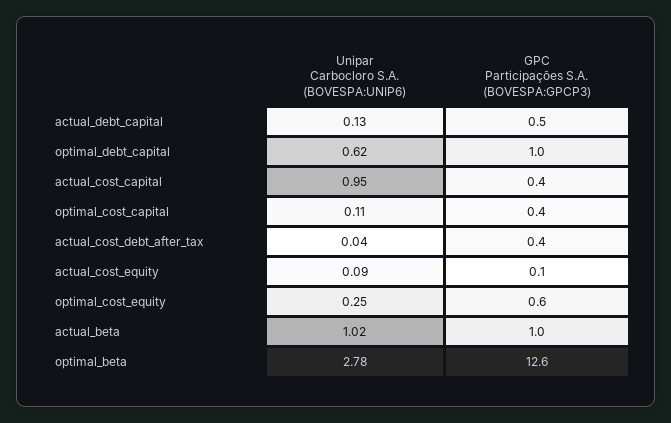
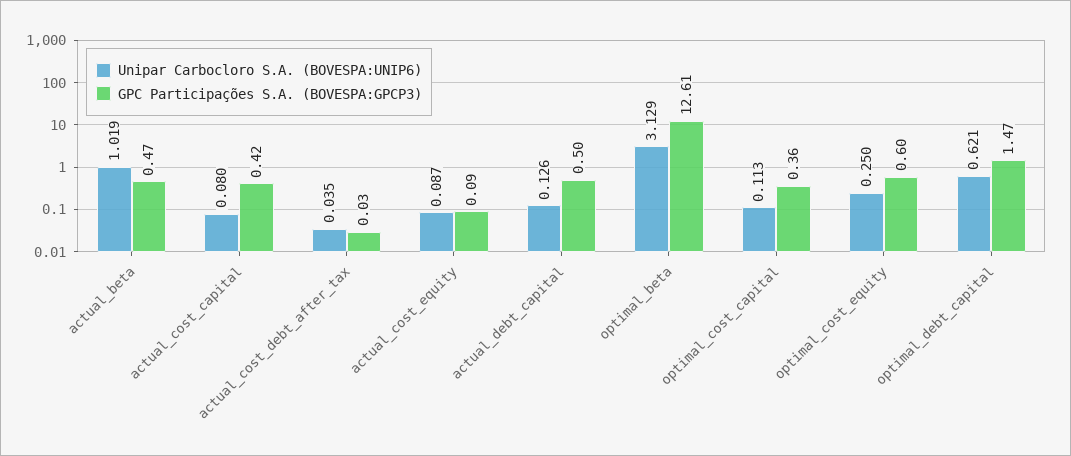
GPC Participações S.A. (BOVESPA:GPCP3), optimal_debt_capital: 1 -> 1.47
Unipar Carbocloro S.A. (BOVESPA:UNIP6), actual_cost_capital: 0.95 -> 0.08
GPC Participações S.A. (BOVESPA:GPCP3), actual_cost_debt_after_tax: 0.4 -> 0.03
GPC Participações S.A. (BOVESPA:GPCP3), actual_beta: 1 -> 0.47
Unipar Carbocloro S.A. (BOVESPA:UNIP6), optimal_beta: 2.78 -> 3.129

